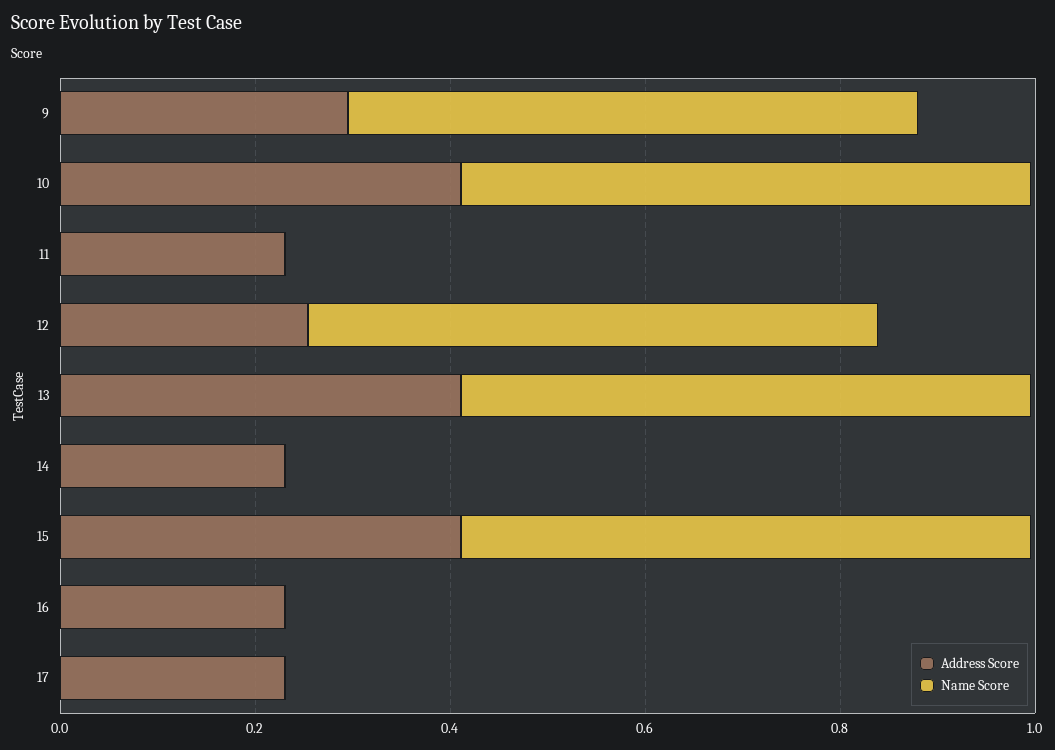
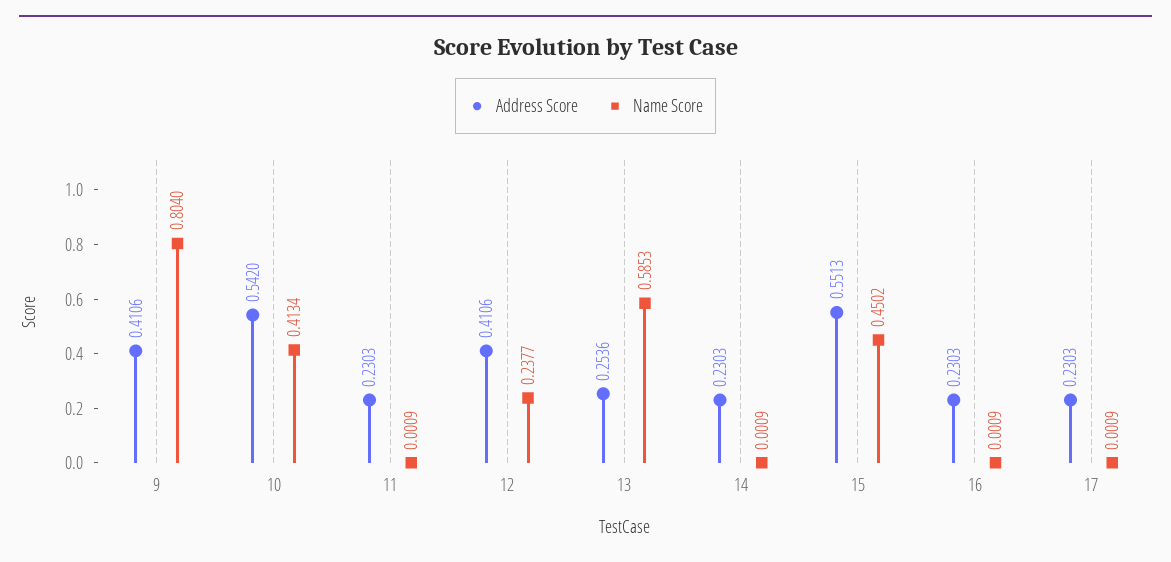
Address Score, 9: 0.3 -> 0.4106
Name Score, 9: 0.6 -> 0.804
Address Score, 10: 0.4 -> 0.542
Name Score, 10: 0.6 -> 0.4134
Address Score, 12: 0.25 -> 0.4106
Name Score, 12: 0.6 -> 0.2377
Address Score, 13: 0.4 -> 0.2536
Address Score, 15: 0.4 -> 0.5513
Name Score, 15: 0.6 -> 0.4502

